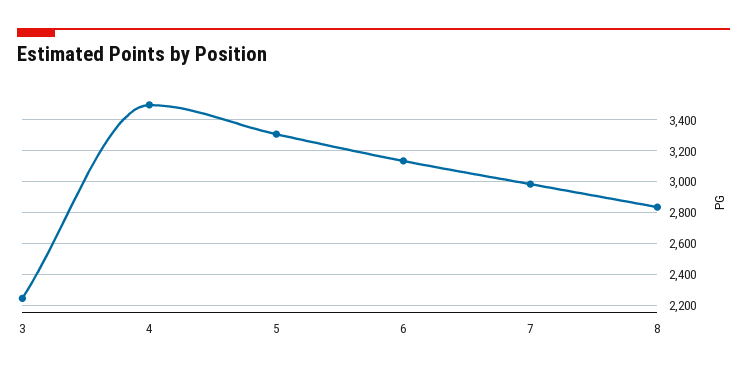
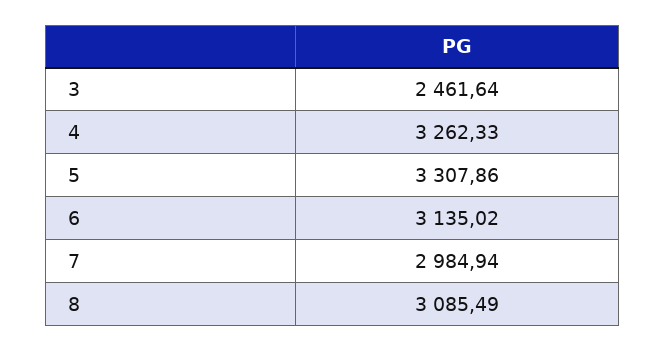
3: 2250 -> 2461.64
4: 3500 -> 3262.33
8: 2850 -> 3085.49

